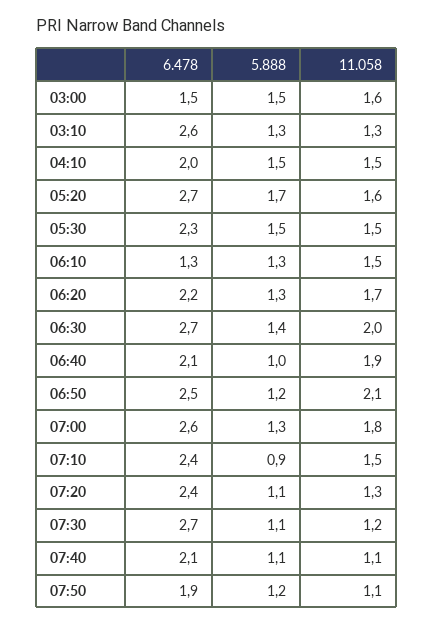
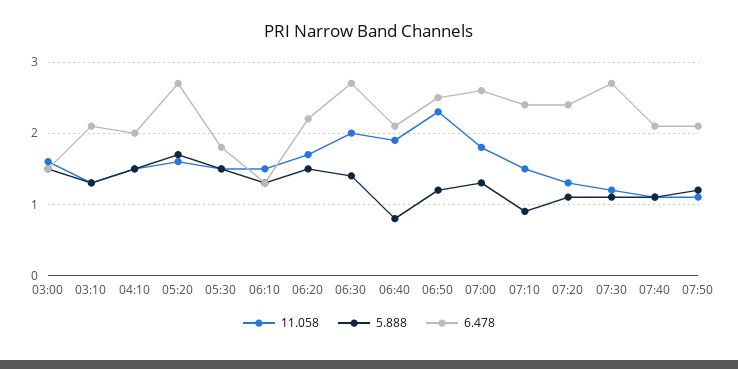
6.478, 03:10: 2.6 -> 2.1
6.478, 05:30: 2.3 -> 1.8
5.888, 06:20: 1.3 -> 1.5
5.888, 06:40: 1 -> 0.8
11.058, 06:50: 2.1 -> 2.3
6.478, 07:50: 1.9 -> 2.1

